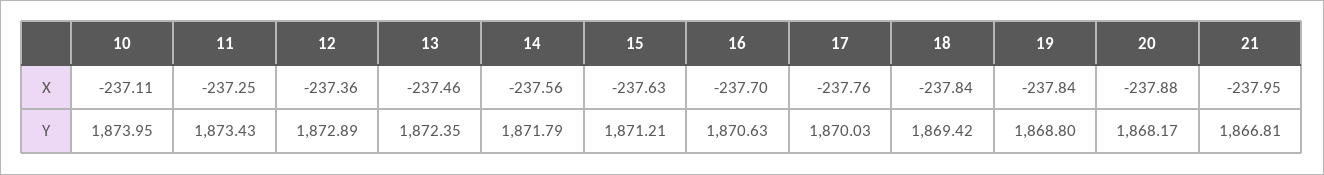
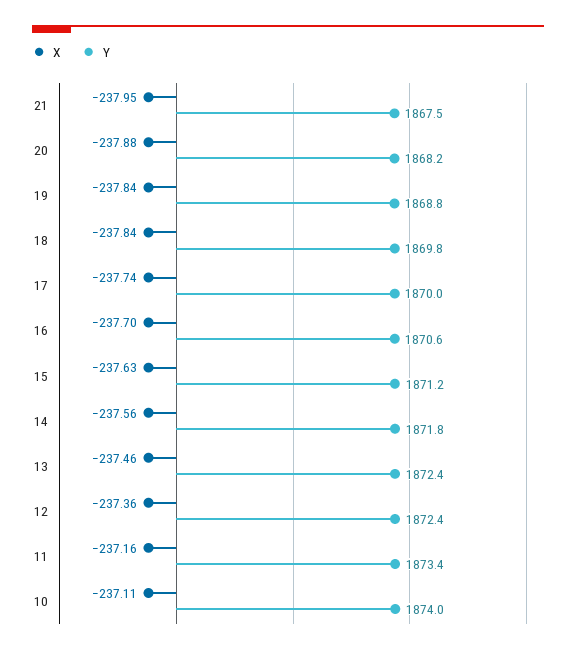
X, 11: -237.25 -> -237.16
X, 17: -237.76 -> -237.74
Y, 12: 1872.89 -> 1872.4
Y, 18: 1869.42 -> 1869.8
Y, 21: 1866.81 -> 1867.5

